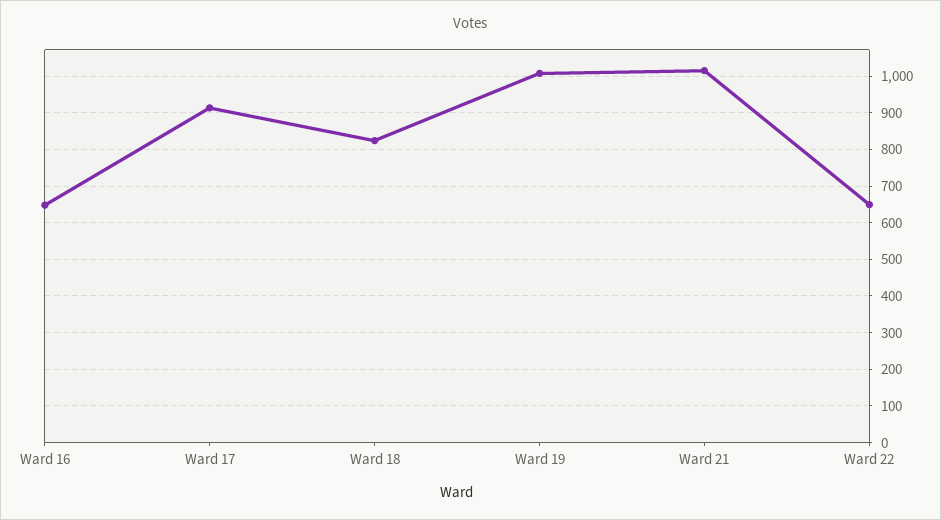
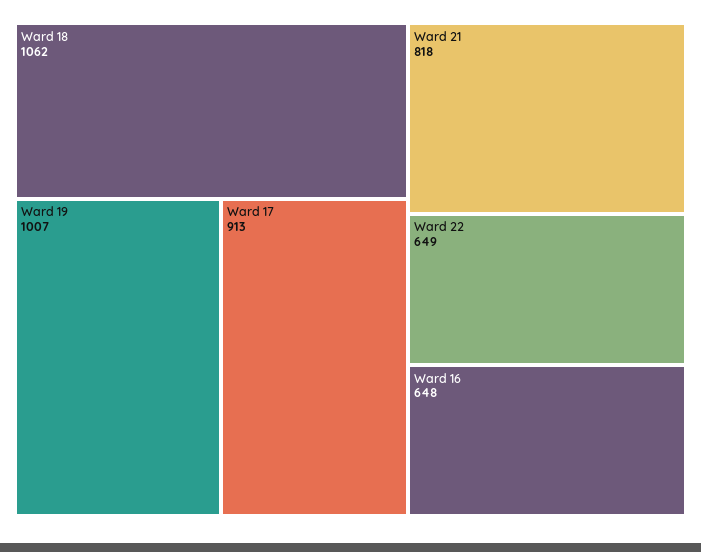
Ward 18: 820 -> 1062
Ward 21: 1020 -> 818

